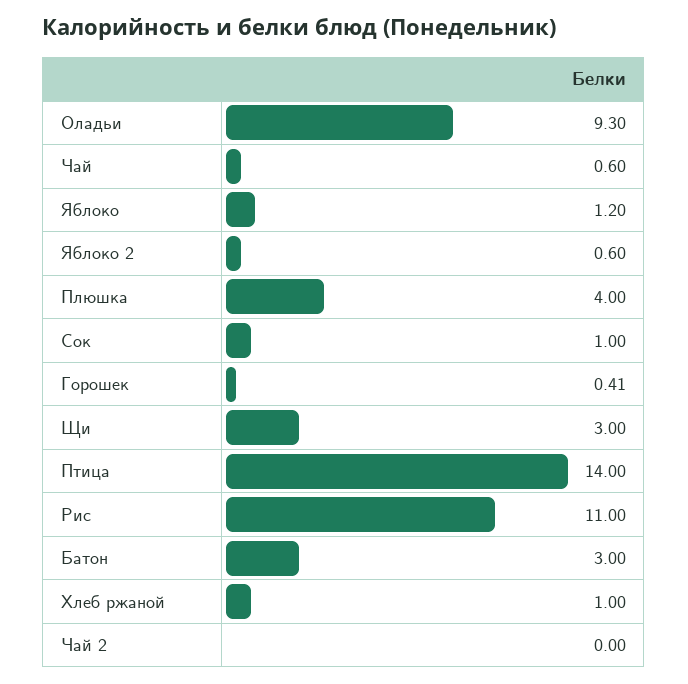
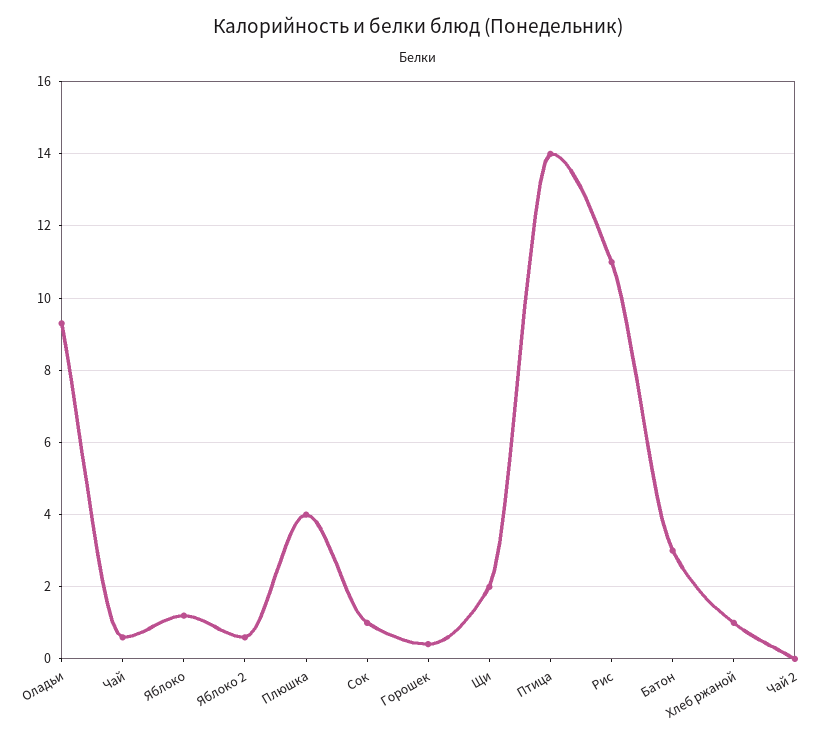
Щи: 3 -> 2

